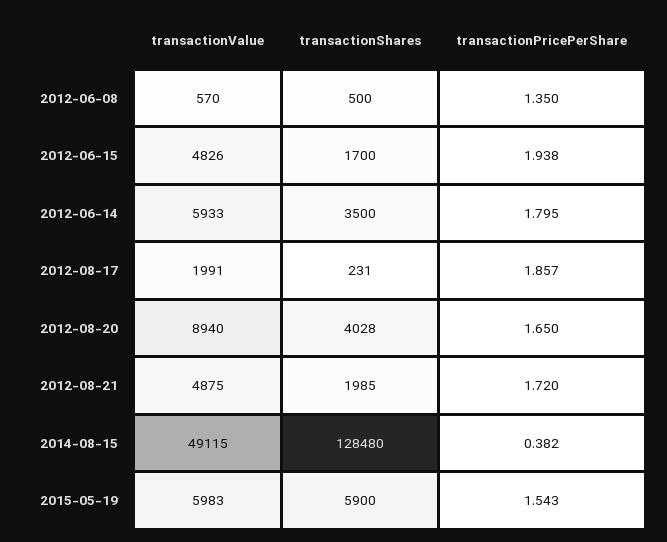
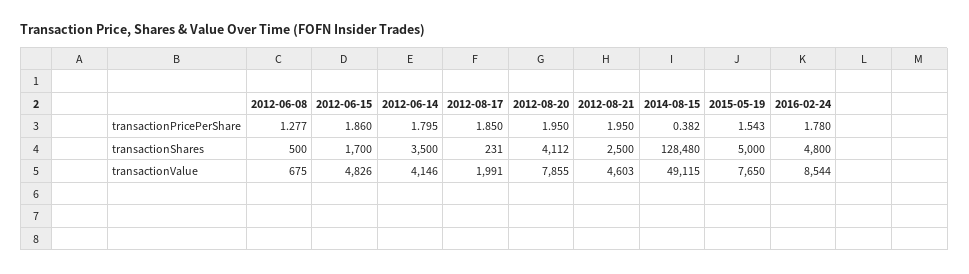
transactionValue, 2012-06-08: 570 -> 675
transactionPricePerShare, 2012-06-08: 1.35 -> 1.277
transactionPricePerShare, 2012-06-15: 1.938 -> 1.86
transactionValue, 2012-06-14: 5933 -> 4146
transactionPricePerShare, 2012-08-17: 1.857 -> 1.85
transactionValue, 2012-08-20: 8940 -> 7855
transactionShares, 2012-08-20: 4028 -> 4112
transactionPricePerShare, 2012-08-20: 1.65 -> 1.95
transactionValue, 2012-08-21: 4875 -> 4603
transactionShares, 2012-08-21: 1985 -> 2500
transactionPricePerShare, 2012-08-21: 1.72 -> 1.95
transactionValue, 2015-05-19: 5983 -> 7650
transactionShares, 2015-05-19: 5900 -> 5000
transactionPricePerShare, 2016-02-24: none -> 1.78
transactionShares, 2016-02-24: none -> 4800
transactionValue, 2016-02-24: none -> 8544

